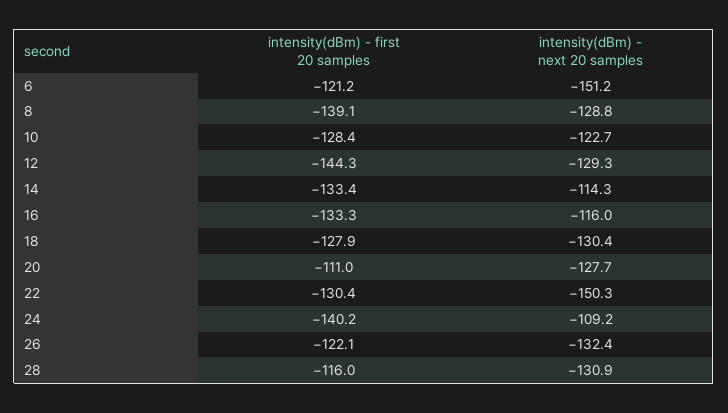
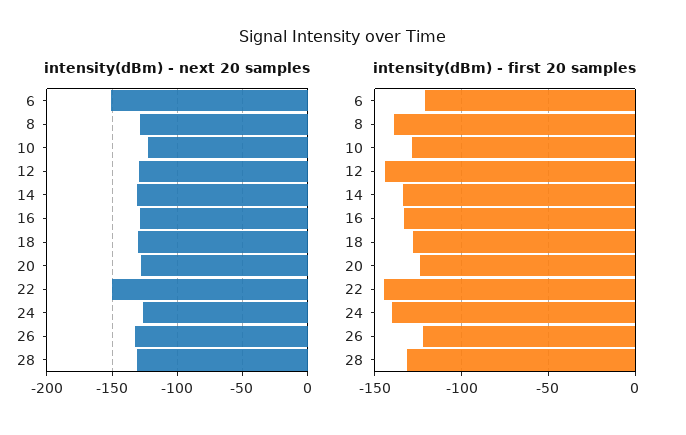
intensity(dBm) - next 20 samples, 14: -114.3 -> -130
intensity(dBm) - next 20 samples, 16: -116 -> -130
intensity(dBm) - first 20 samples, 20: -111 -> -125
intensity(dBm) - first 20 samples, 22: -130.4 -> -145
intensity(dBm) - next 20 samples, 24: -109.2 -> -125
intensity(dBm) - first 20 samples, 28: -116 -> -130

